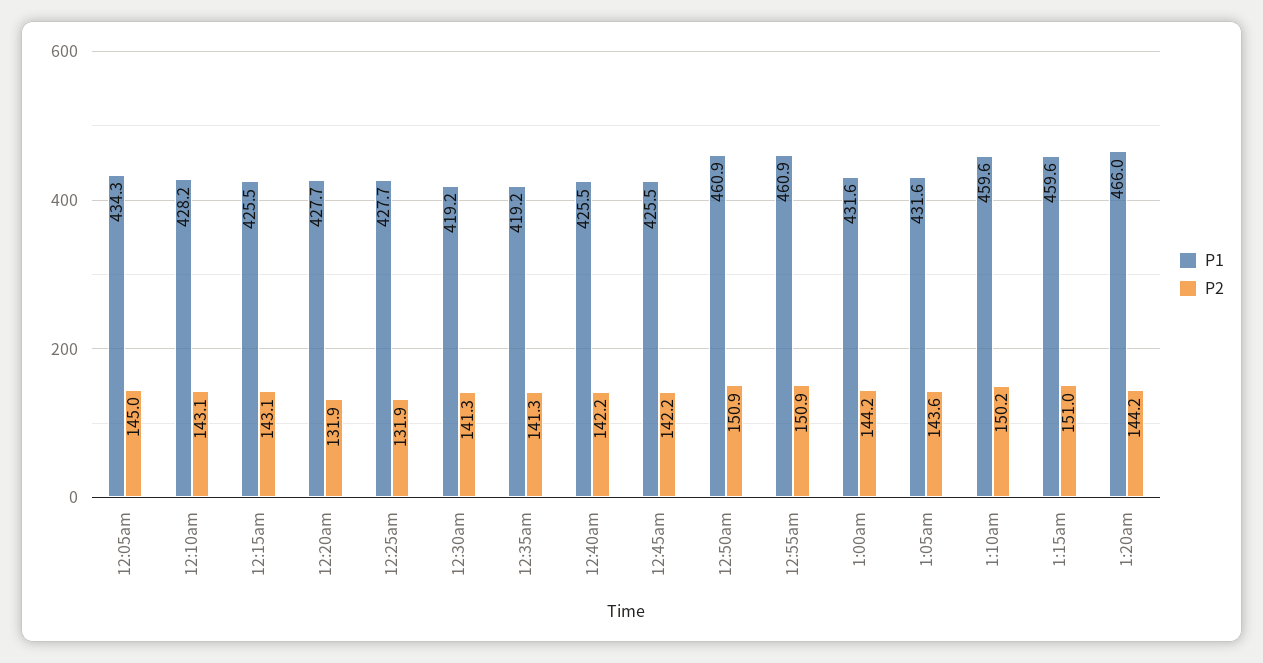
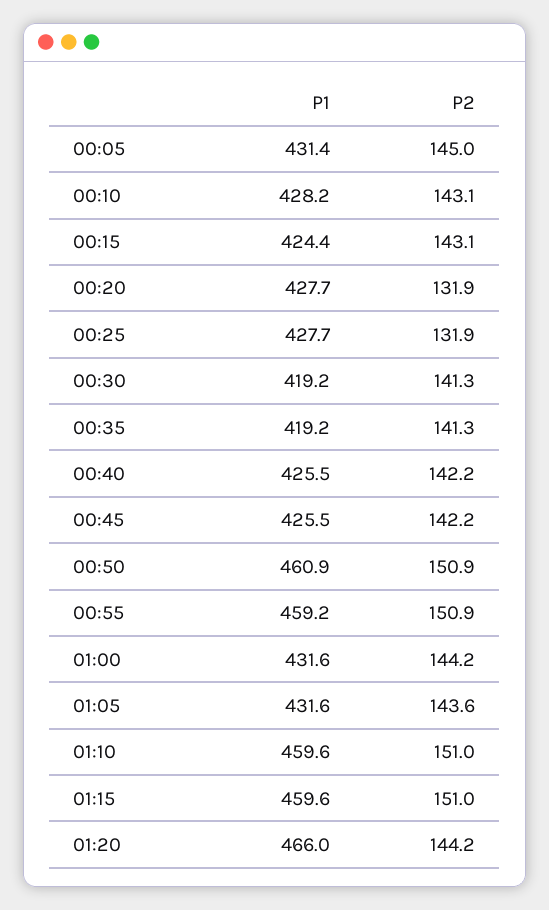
P1, 12:05am: 434.3 -> 431.4
P1, 12:15am: 425.5 -> 424.4
P1, 12:55am: 460.9 -> 459.2
P2, 1:10am: 150.2 -> 151

